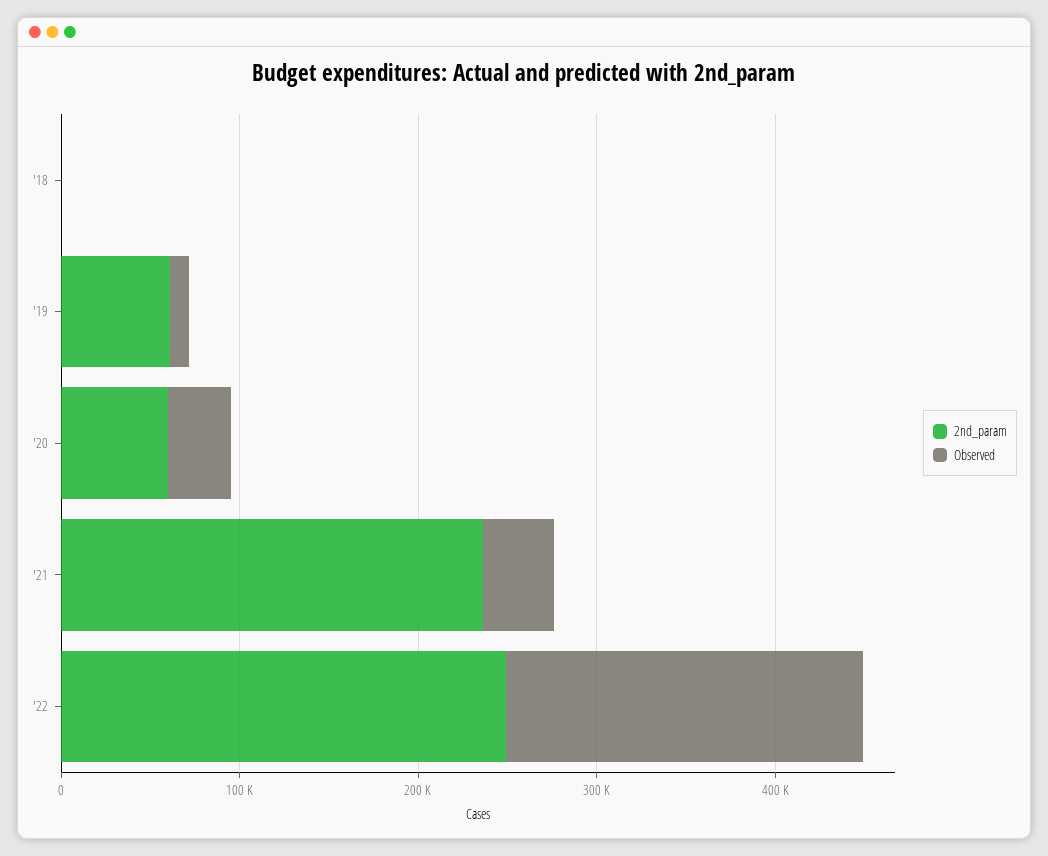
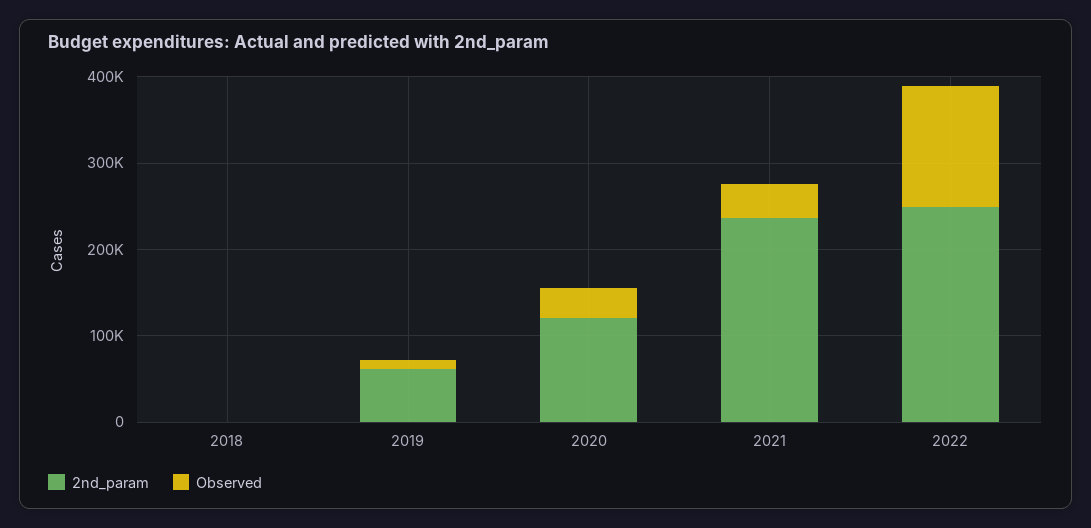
2nd_param, '20: 60000 -> 120000
Observed, '22: 200000 -> 140000

